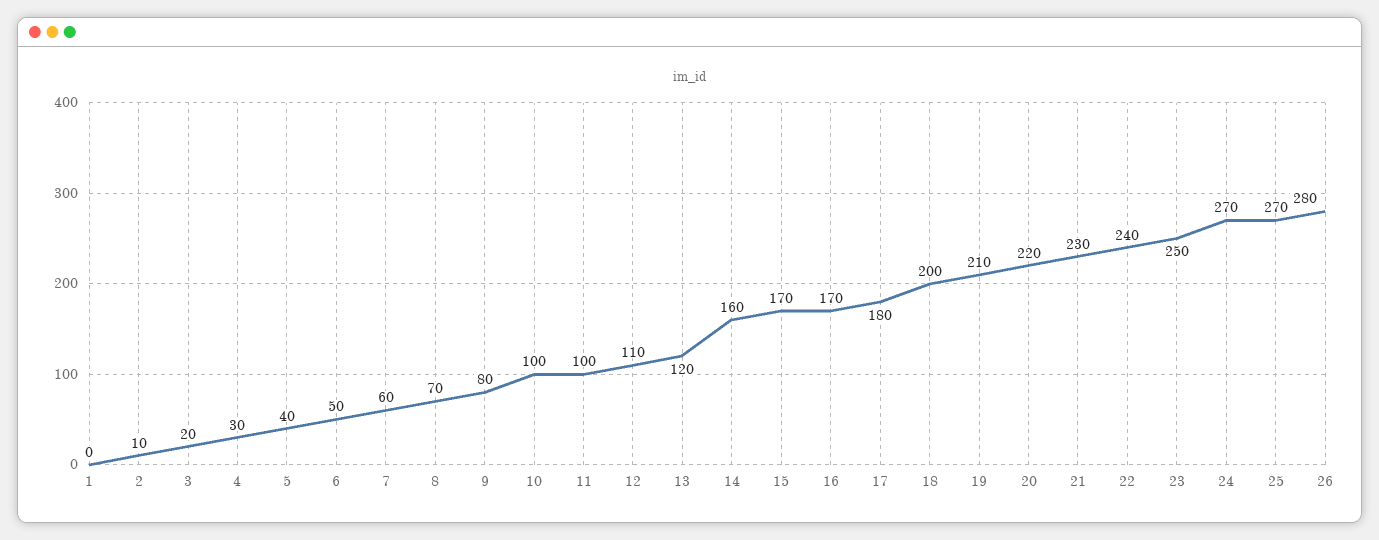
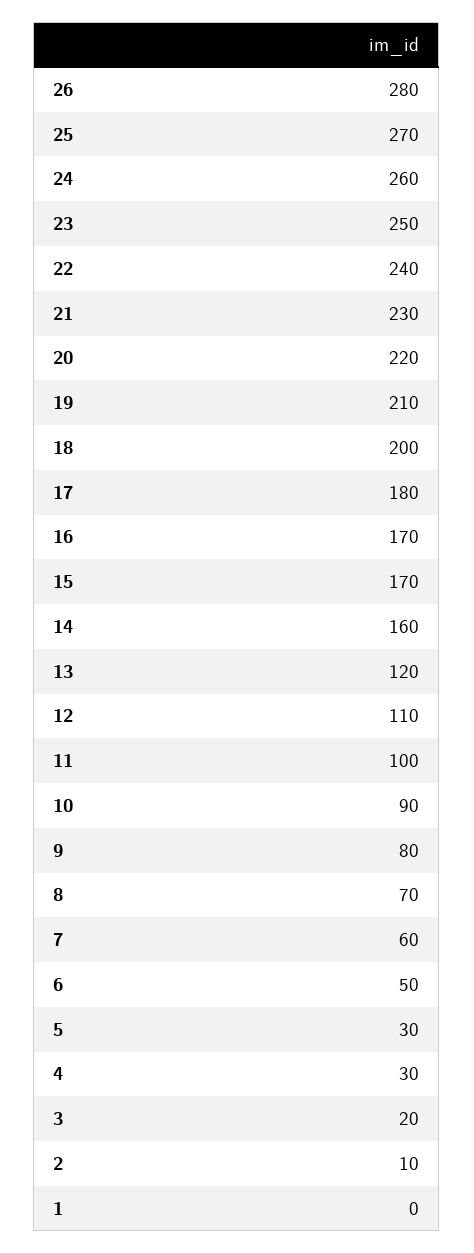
5: 40 -> 30
10: 100 -> 90
24: 270 -> 260

